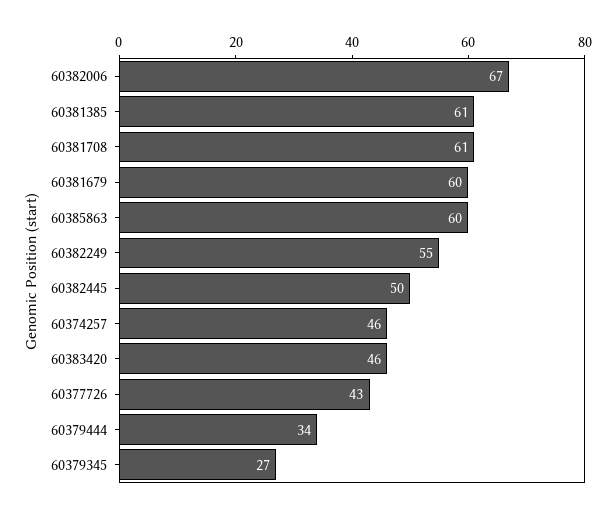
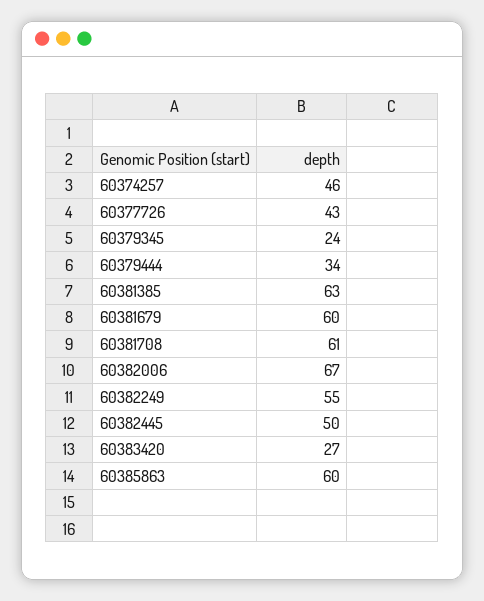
60381385: 61 -> 63
60383420: 46 -> 27
60379345: 27 -> 24

